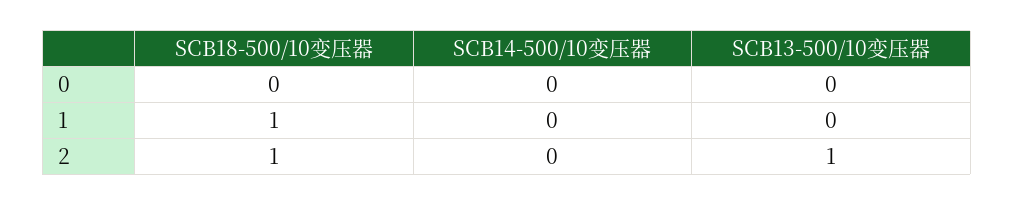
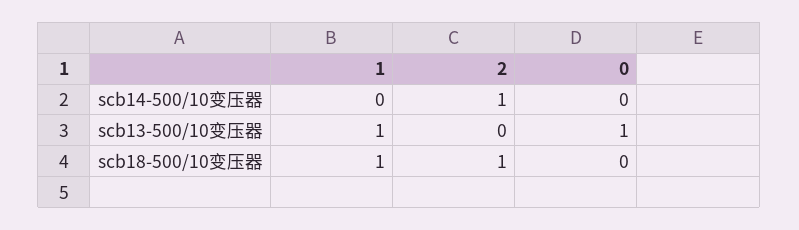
SCB13-500/10变压器, 0: 0 -> 1
SCB13-500/10变压器, 1: 0 -> 1
SCB14-500/10变压器, 2: 0 -> 1
SCB13-500/10变压器, 2: 1 -> 0

